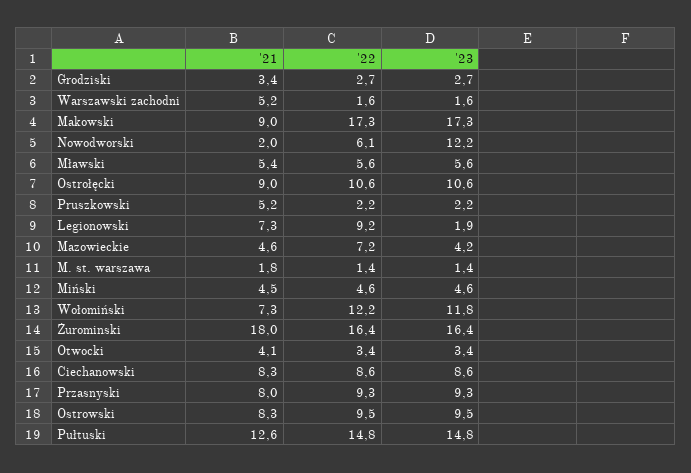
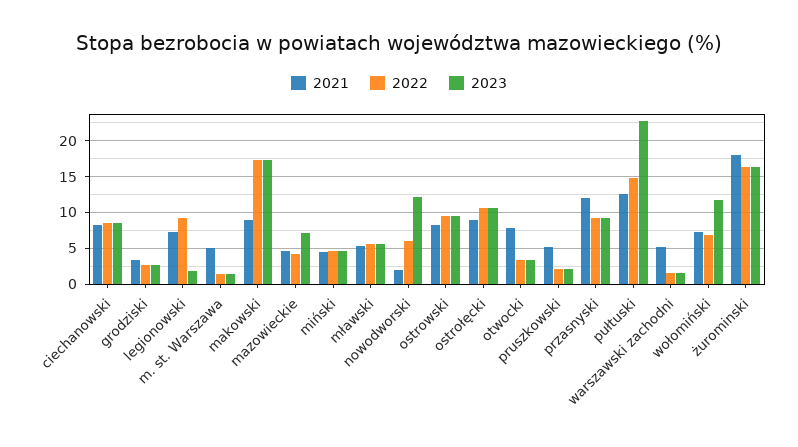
'22, Mazowieckie: 7.2 -> 4
'23, Mazowieckie: 4.2 -> 7
'21, M. st. warszawa: 1.8 -> 5
'22, Wołomiński: 12.2 -> 7
'21, Otwocki: 4.1 -> 8
'21, Przasnyski: 8 -> 12
'23, Pułtuski: 14.8 -> 23

